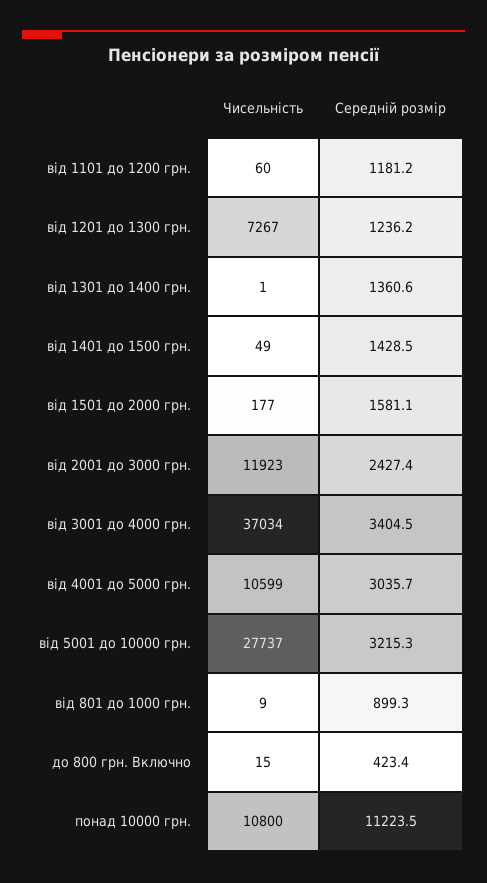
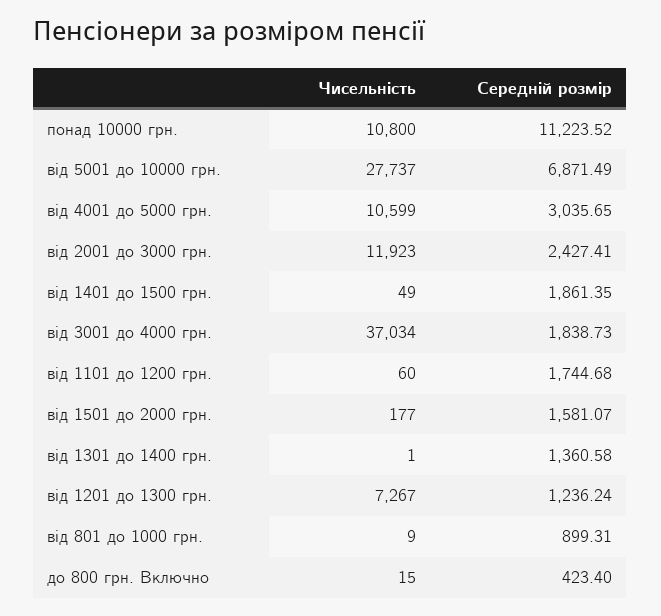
Середній розмір, від 1101 до 1200 грн.: 1181.2 -> 1744.68
Середній розмір, від 1401 до 1500 грн.: 1428.5 -> 1861.35
Середній розмір, від 3001 до 4000 грн.: 3404.5 -> 1838.73
Середній розмір, від 5001 до 10000 грн.: 3215.3 -> 6871.49

